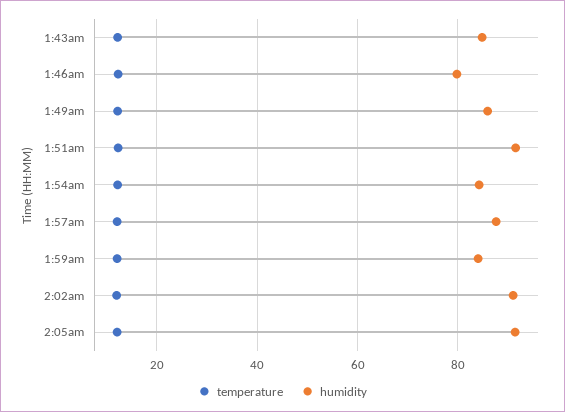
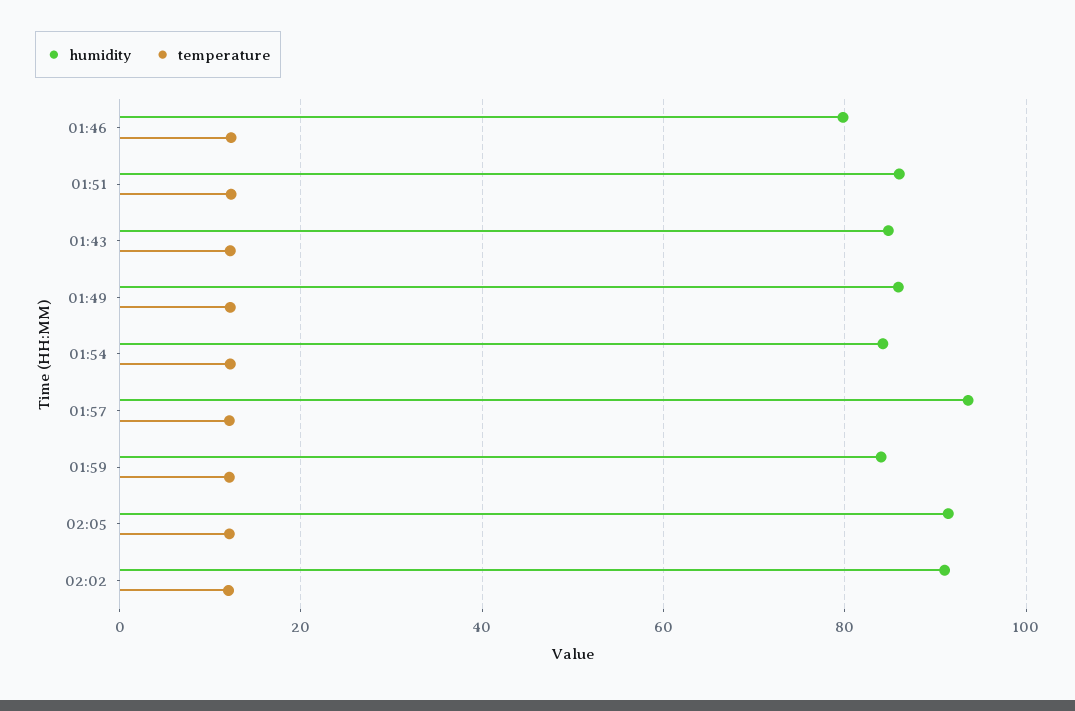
humidity, 1:51am: 92 -> 86
humidity, 1:57am: 88 -> 94

